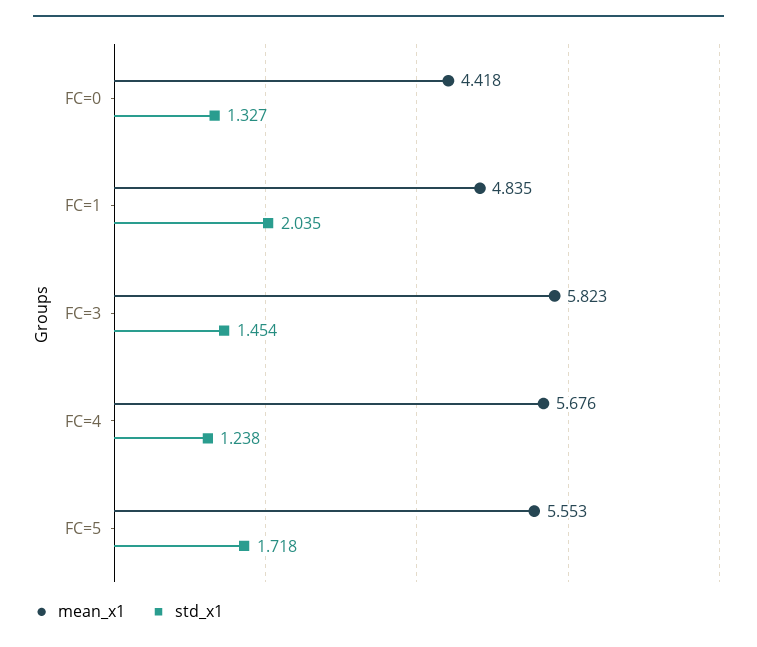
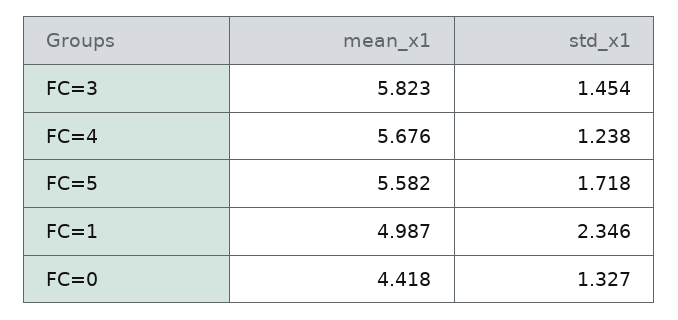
mean_x1, FC=1: 4.835 -> 4.987
std_x1, FC=1: 2.035 -> 2.346
mean_x1, FC=5: 5.553 -> 5.582

